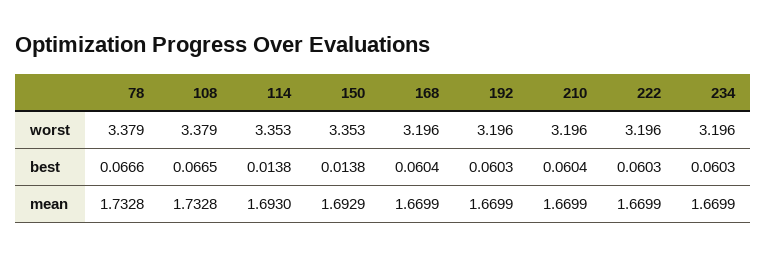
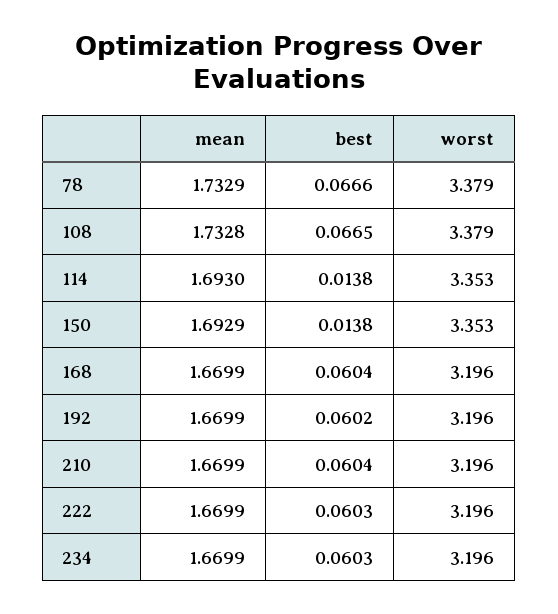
192, best: 0.0603 -> 0.0602
78, mean: 1.7328 -> 1.7329

